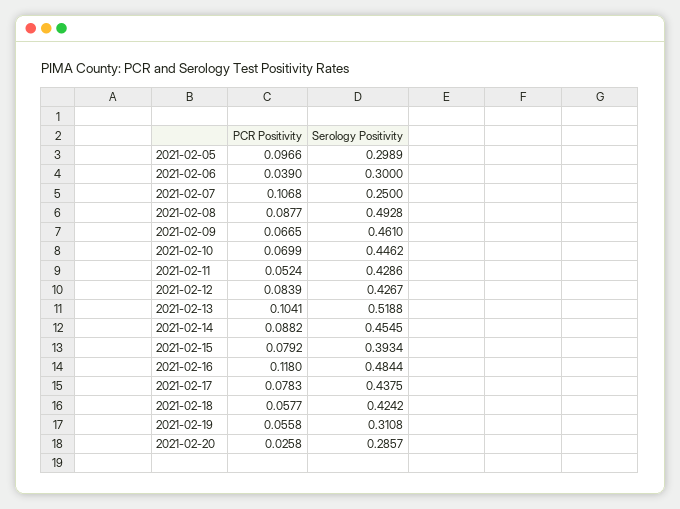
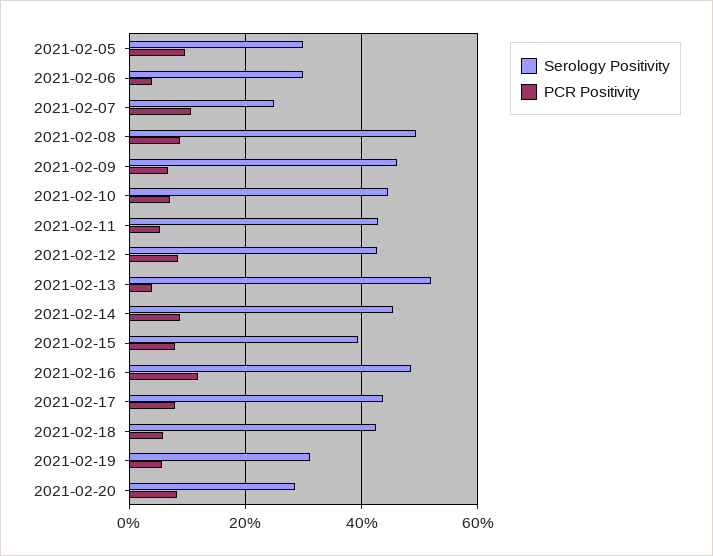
PCR Positivity, 2021-02-13: 0.1041 -> 0.04
PCR Positivity, 2021-02-20: 0.0258 -> 0.08

